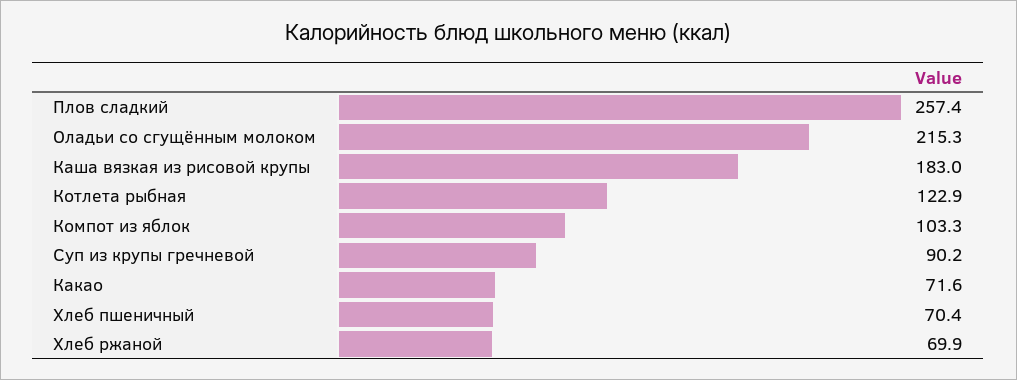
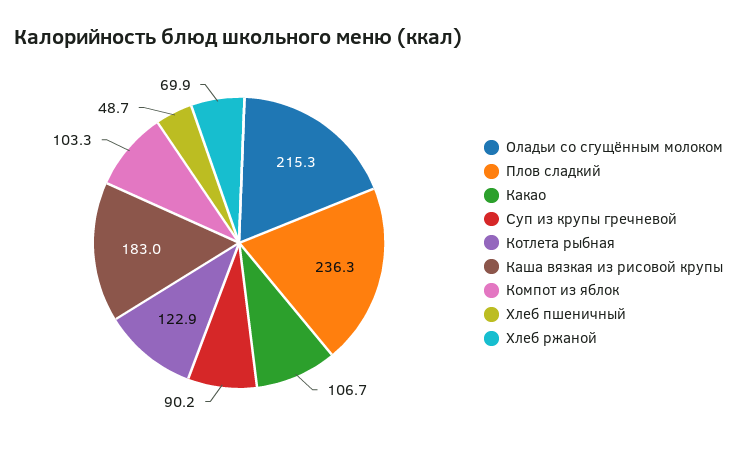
Плов сладкий: 257.4 -> 236.3
Какао: 71.6 -> 106.7
Хлеб пшеничный: 70.4 -> 48.7

